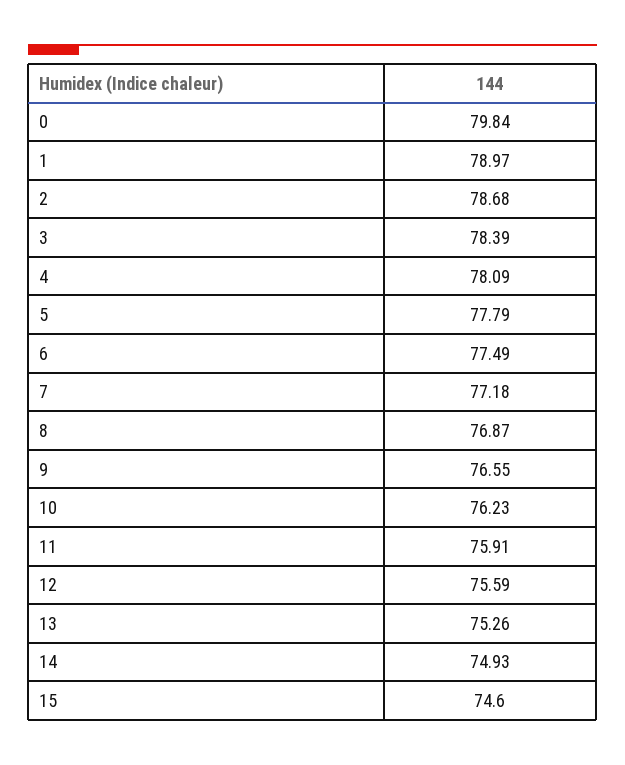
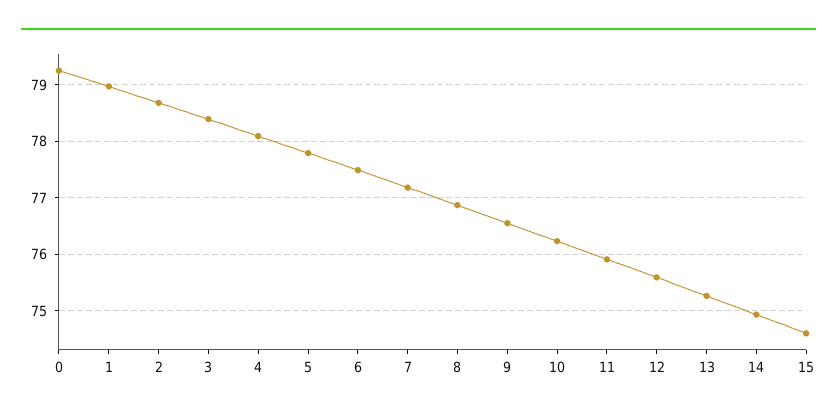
0: 79.84 -> 79.2

